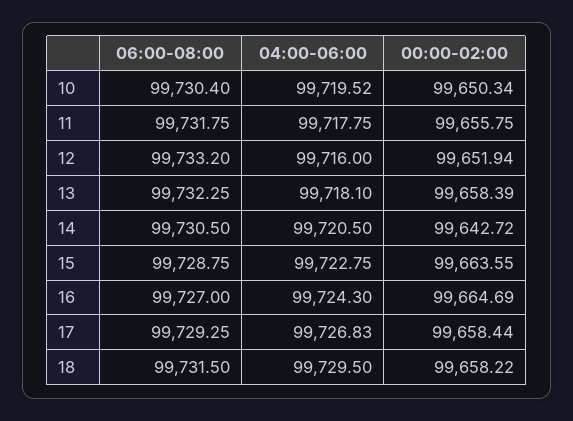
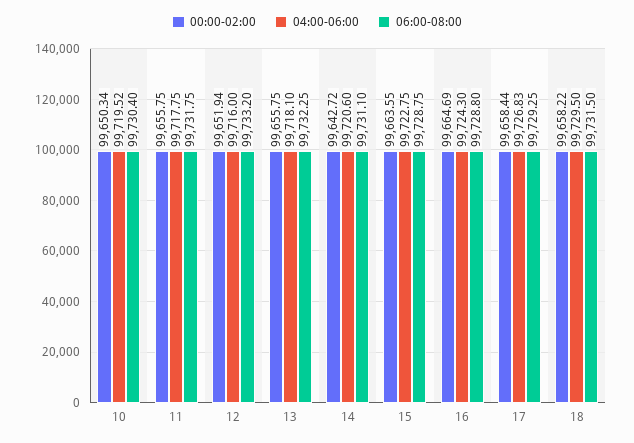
00:00-02:00, 13: 99658.39 -> 99655.75
06:00-08:00, 14: 99730.5 -> 99731.1
04:00-06:00, 14: 99720.5 -> 99720.6
06:00-08:00, 16: 99727 -> 99728.8

